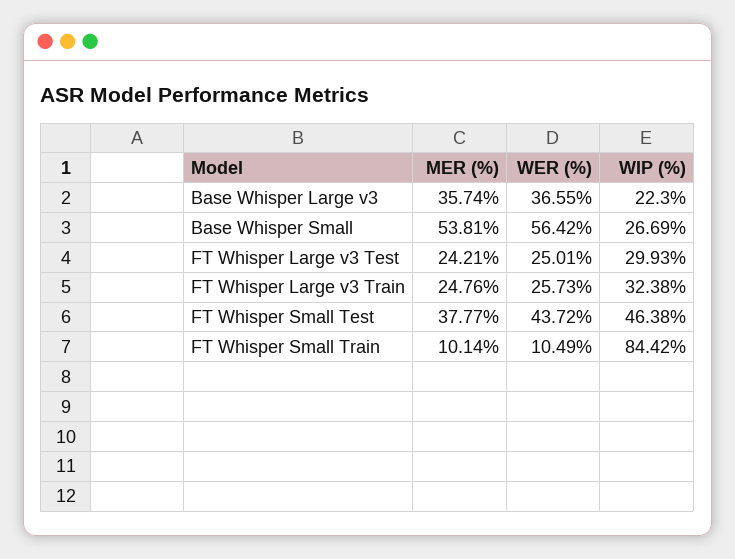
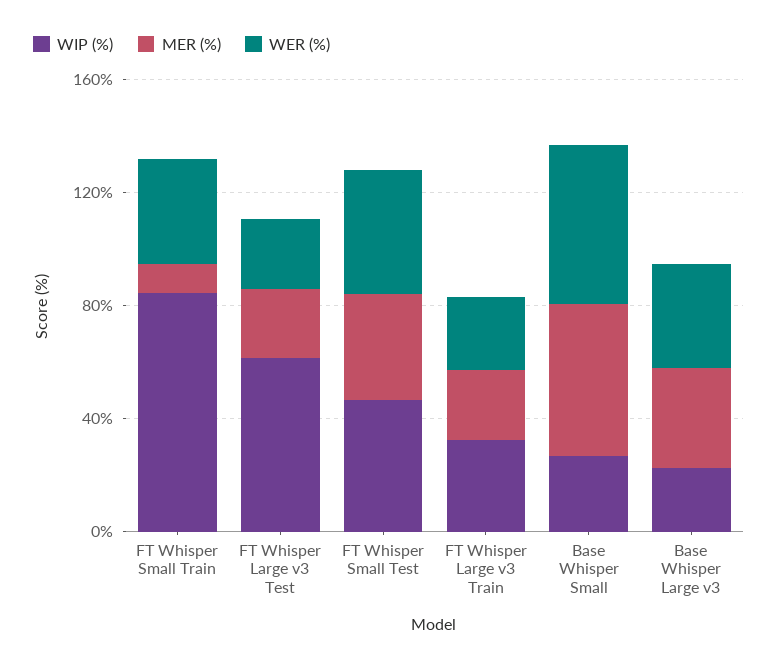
WIP (%), FT Whisper Large v3 Test: 29.93 -> 60
WER (%), FT Whisper Small Train: 10.49 -> 40

